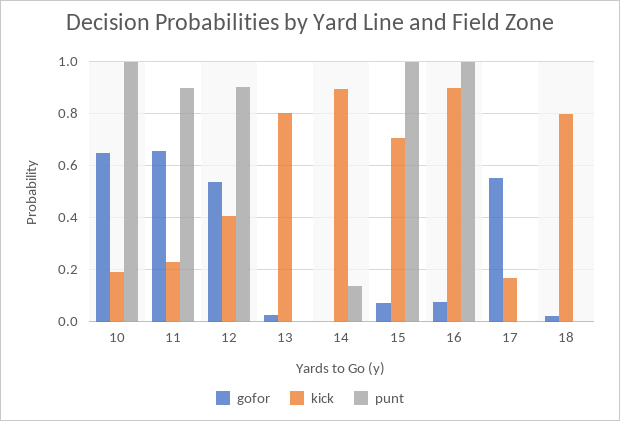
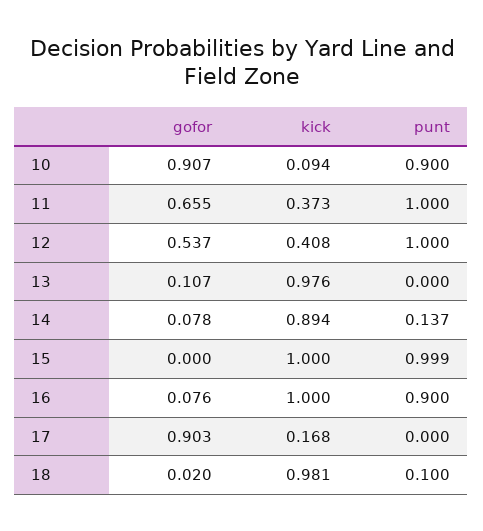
gofor, 10: 0.65 -> 0.907
kick, 10: 0.2 -> 0.094
punt, 10: 1 -> 0.9
kick, 11: 0.225 -> 0.373
punt, 11: 0.9 -> 1
punt, 12: 0.9 -> 1
gofor, 13: 0.025 -> 0.107
kick, 13: 0.8 -> 0.976
gofor, 14: 0 -> 0.078
gofor, 15: 0.075 -> 0
kick, 15: 0.7 -> 1
kick, 16: 0.9 -> 1
punt, 16: 1 -> 0.9
gofor, 17: 0.55 -> 0.903
kick, 18: 0.8 -> 0.981
punt, 18: 0 -> 0.1

